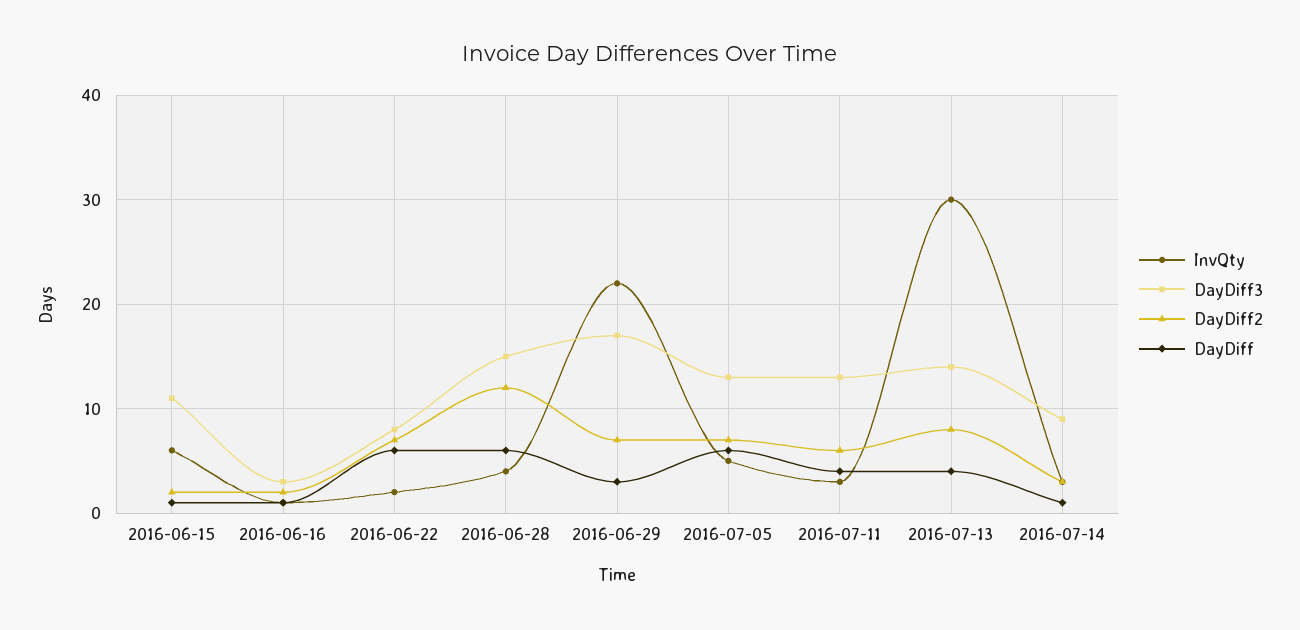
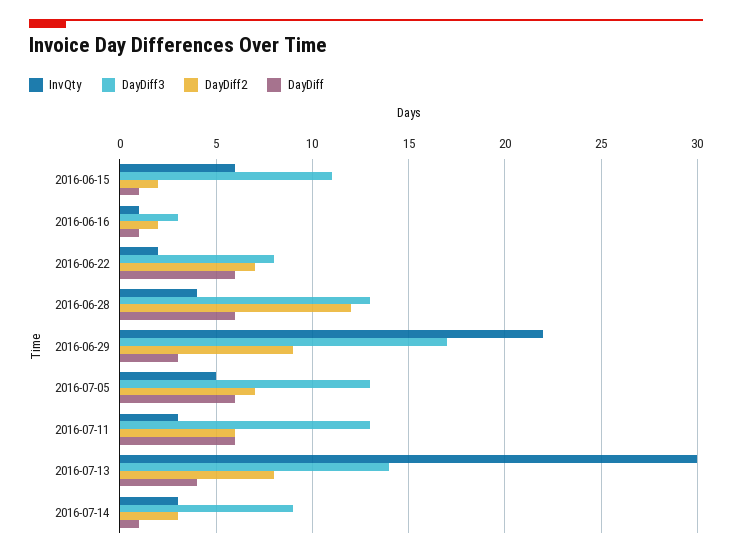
DayDiff3, 2016-06-28: 15 -> 13
DayDiff2, 2016-06-29: 7 -> 9
DayDiff, 2016-07-11: 4 -> 6

